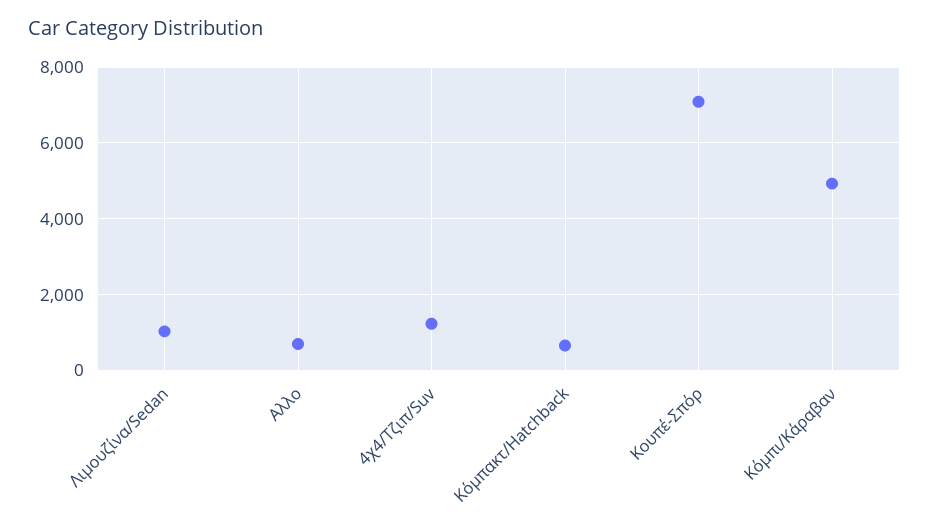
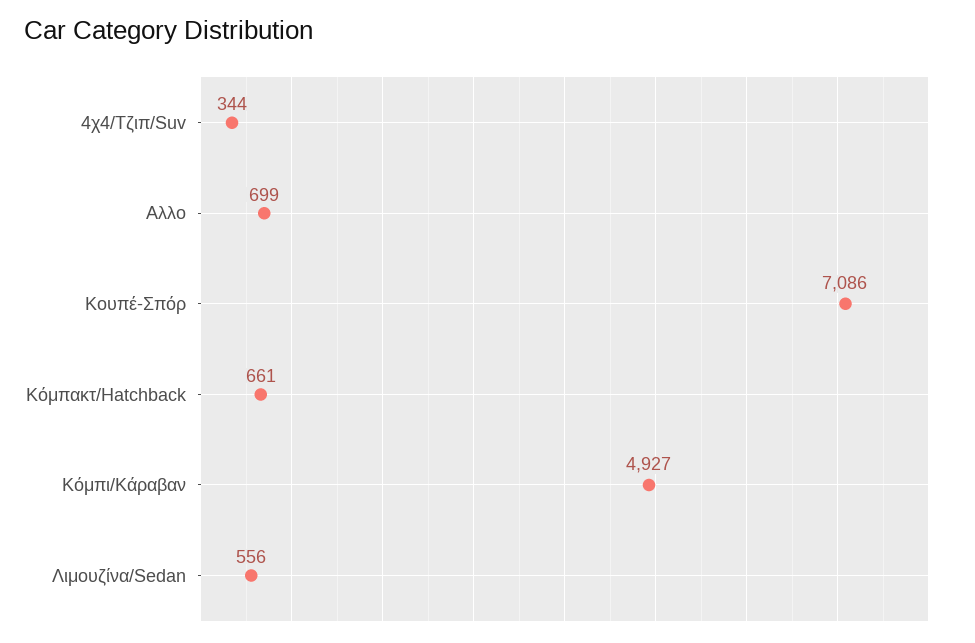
Λιμουζίνα/Sedan: 1000 -> 556
4χ4/Τζιπ/Suv: 1200 -> 344

